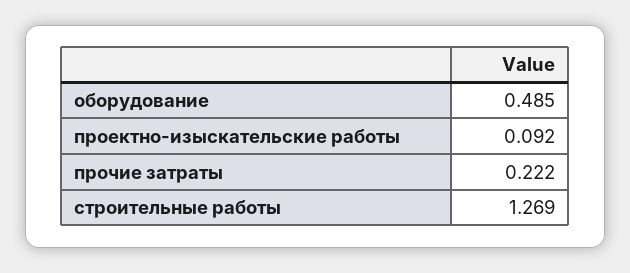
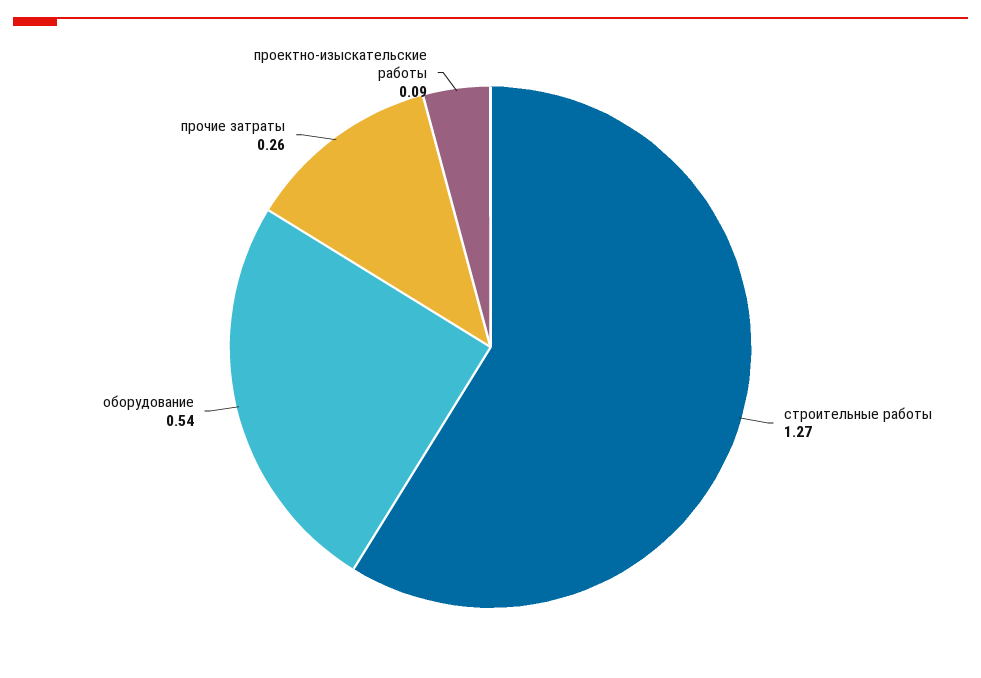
оборудование: 0.485 -> 0.54
прочие затраты: 0.222 -> 0.26

